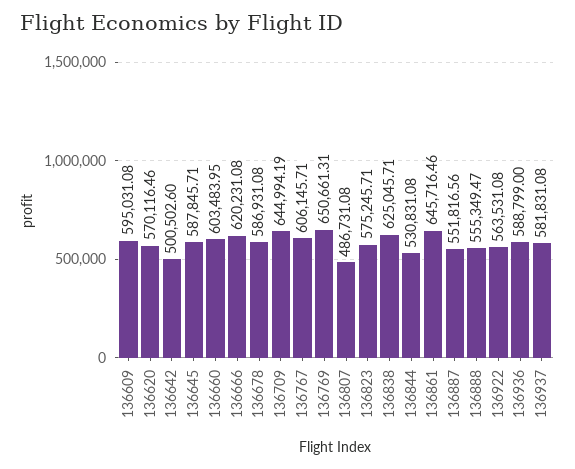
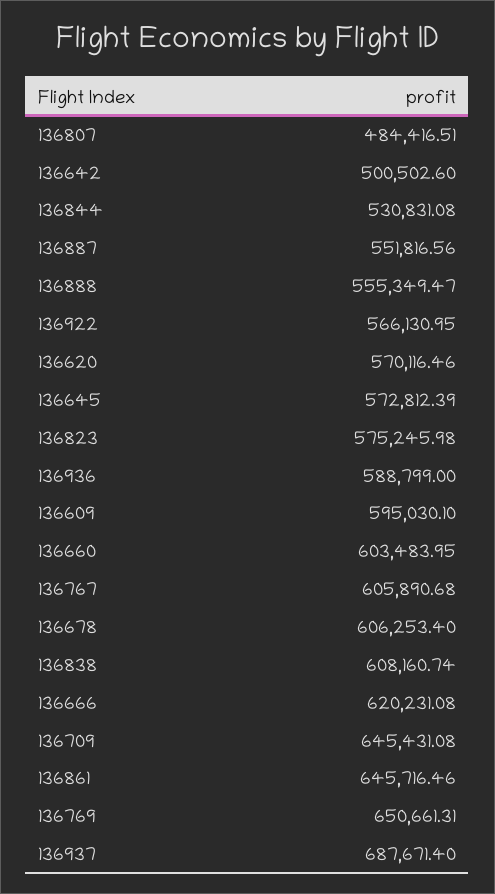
136609: 595031.08 -> 595030.1
136645: 587845.71 -> 572812.39
136678: 586931.08 -> 606253.4
136709: 644994.19 -> 645431.08
136767: 606145.71 -> 605890.68
136807: 486731.08 -> 484416.51
136823: 575245.71 -> 575245.98
136838: 625045.71 -> 608160.74
136922: 563531.08 -> 566130.95
136937: 581831.08 -> 687671.4

